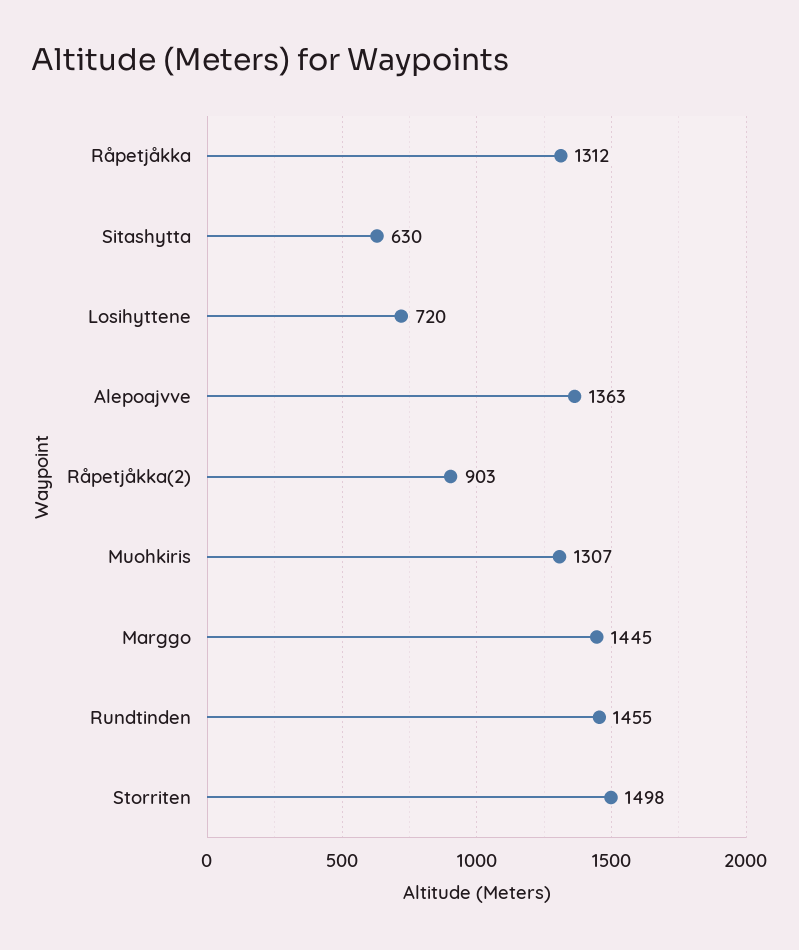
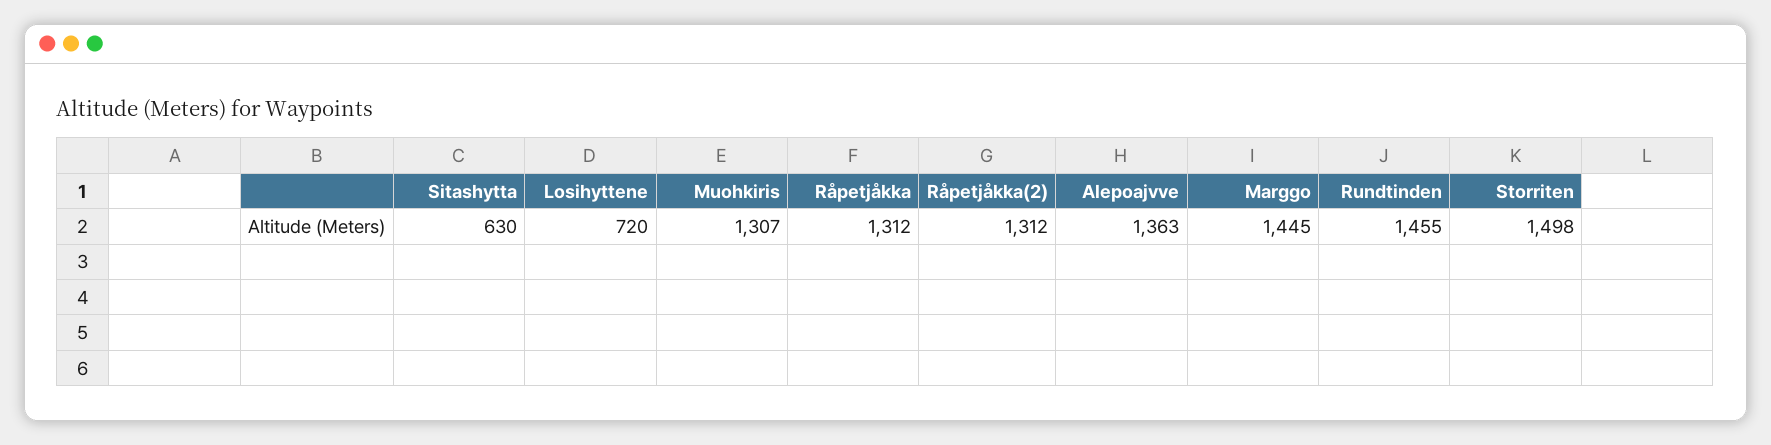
Råpetjåkka(2): 903 -> 1312

